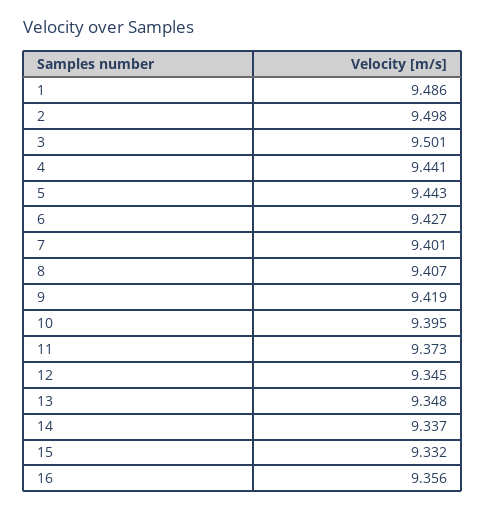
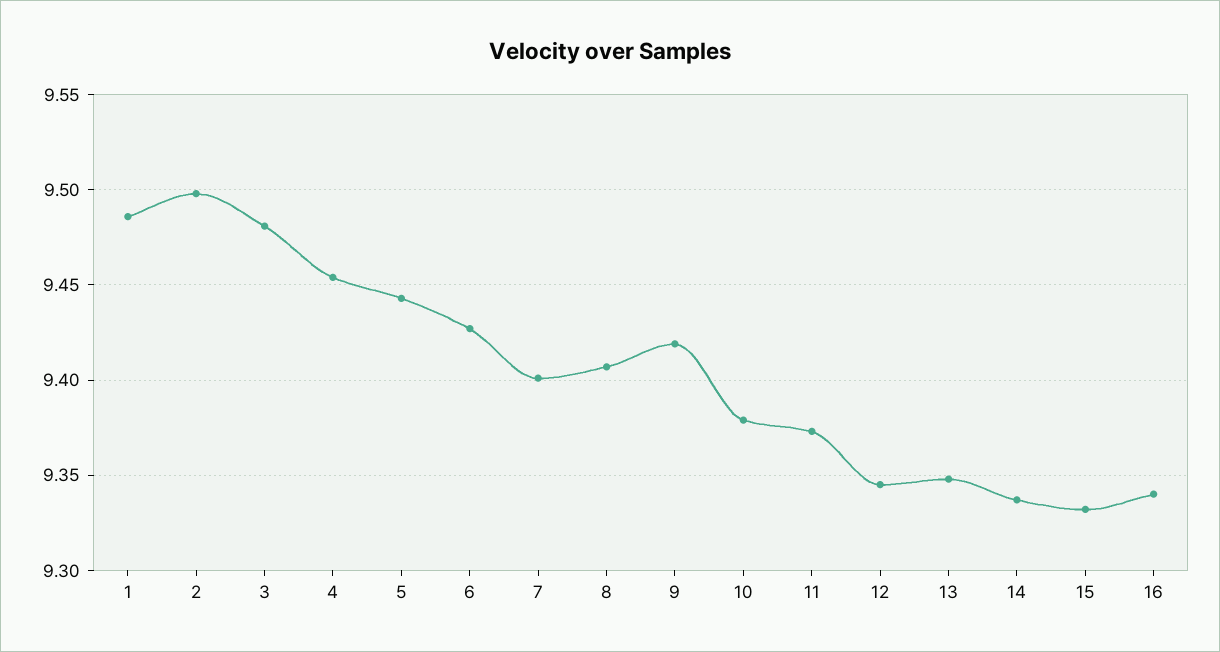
3: 9.501 -> 9.48
4: 9.441 -> 9.455
10: 9.395 -> 9.38
16: 9.356 -> 9.34

